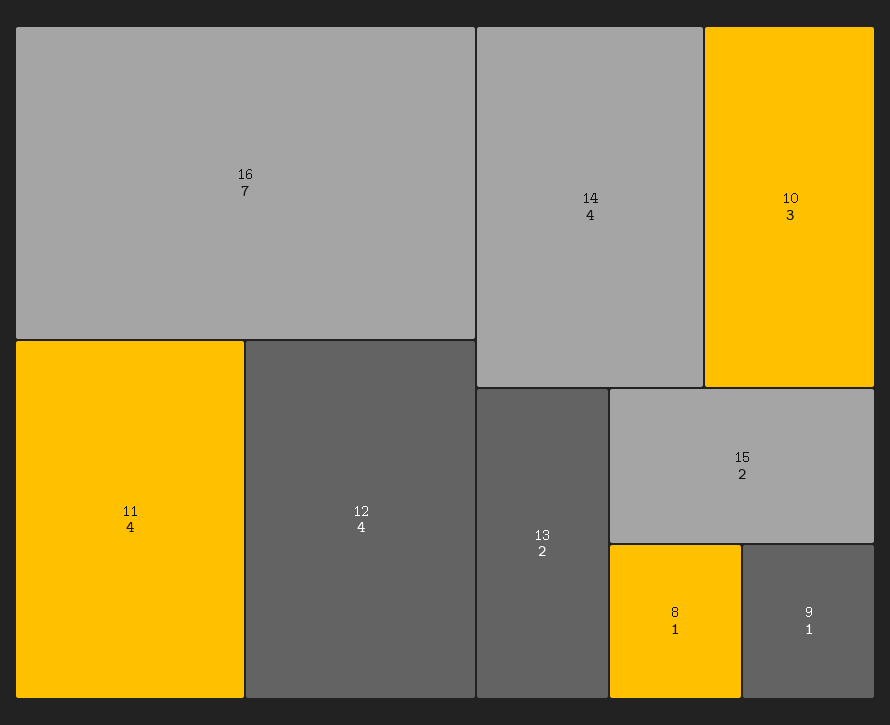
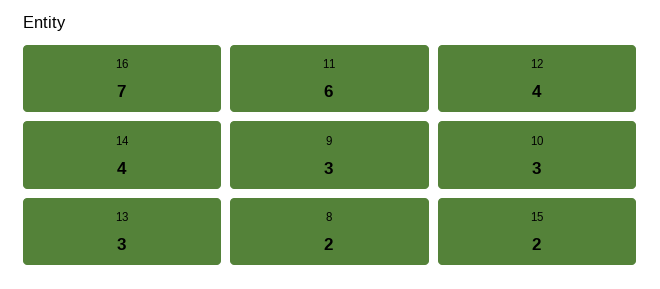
11: 4 -> 6
13: 2 -> 3
8: 1 -> 2
9: 1 -> 3

